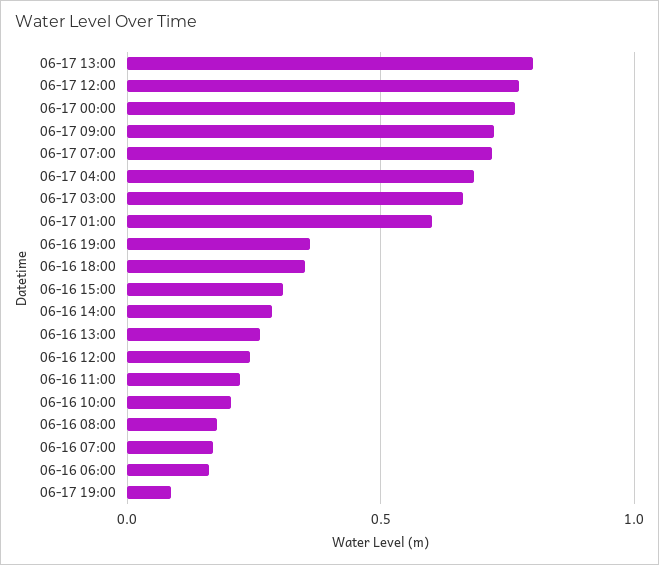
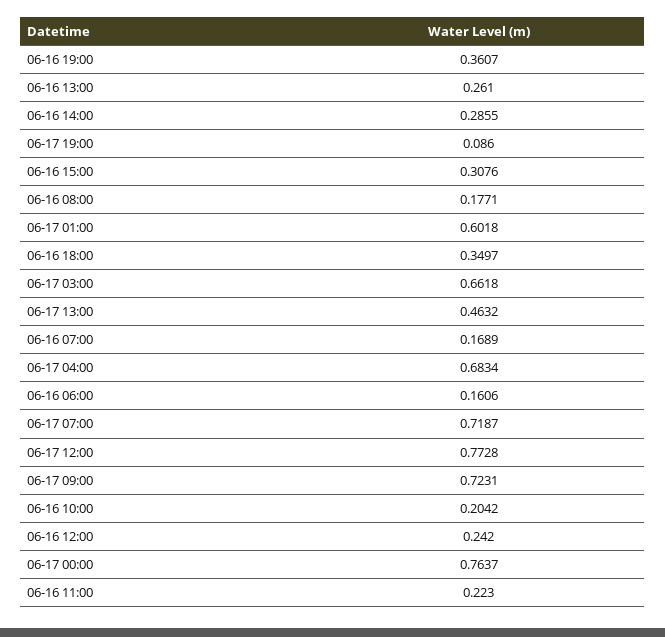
06-17 13:00: 0.8 -> 0.4632

